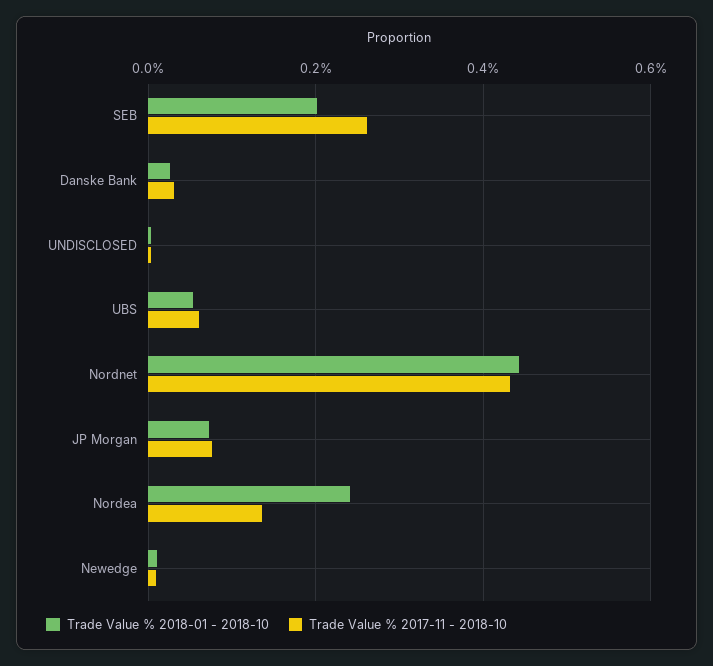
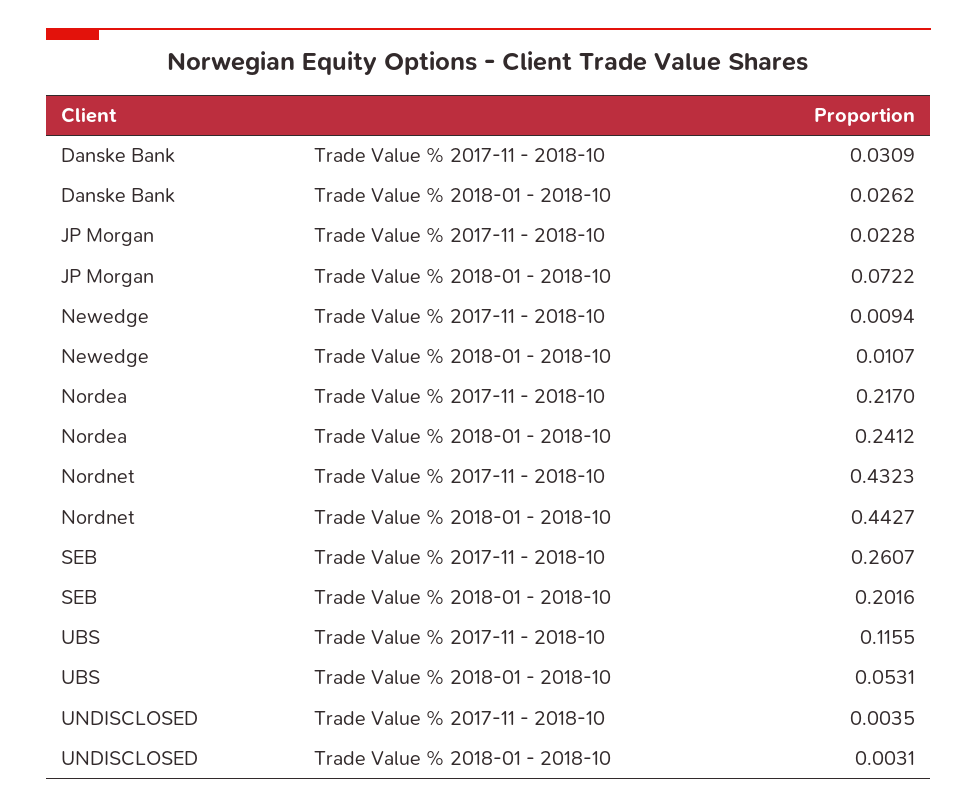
Trade Value % 2017-11 - 2018-10, UBS: 0.06 -> 0.1155
Trade Value % 2017-11 - 2018-10, JP Morgan: 0.08 -> 0.0228
Trade Value % 2017-11 - 2018-10, Nordea: 0.14 -> 0.217

